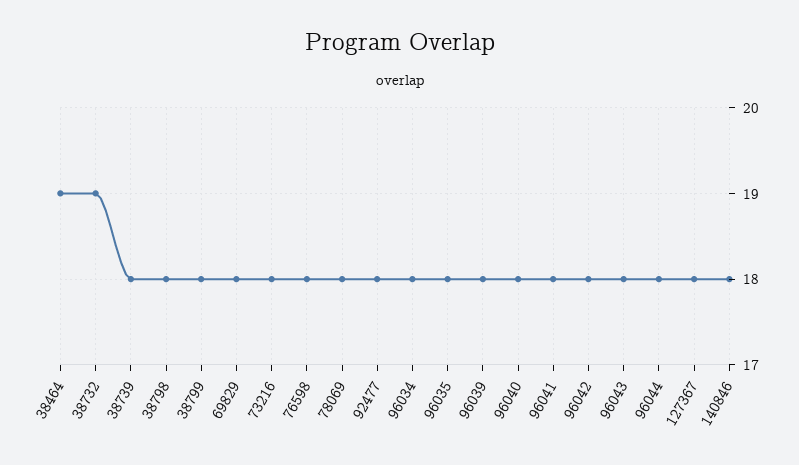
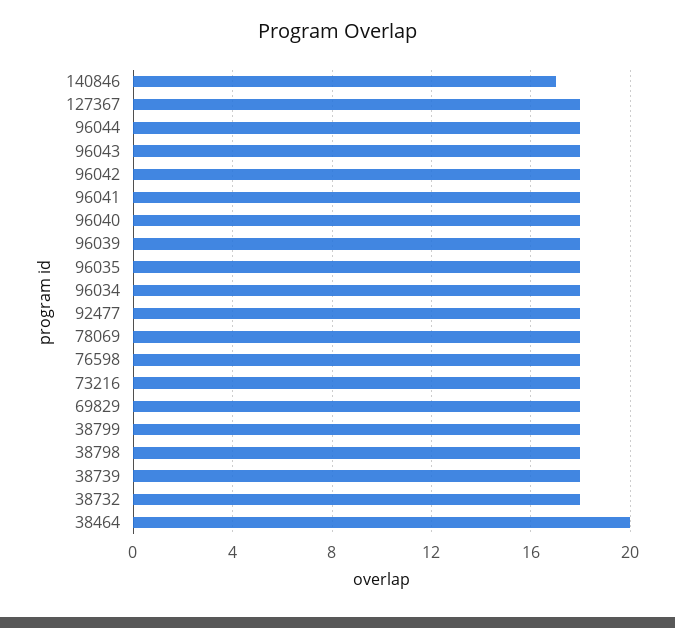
38464: 19 -> 20
38732: 19 -> 18
140846: 18 -> 17

